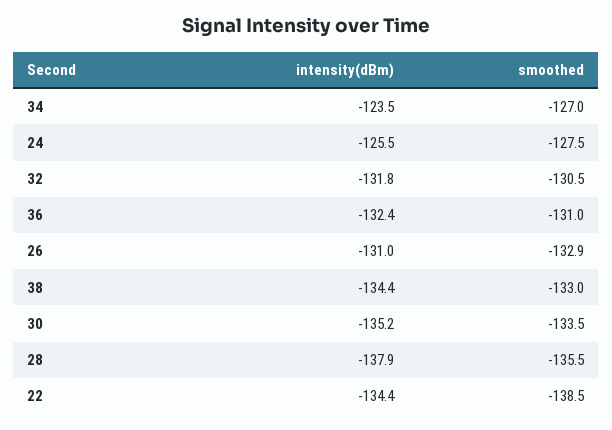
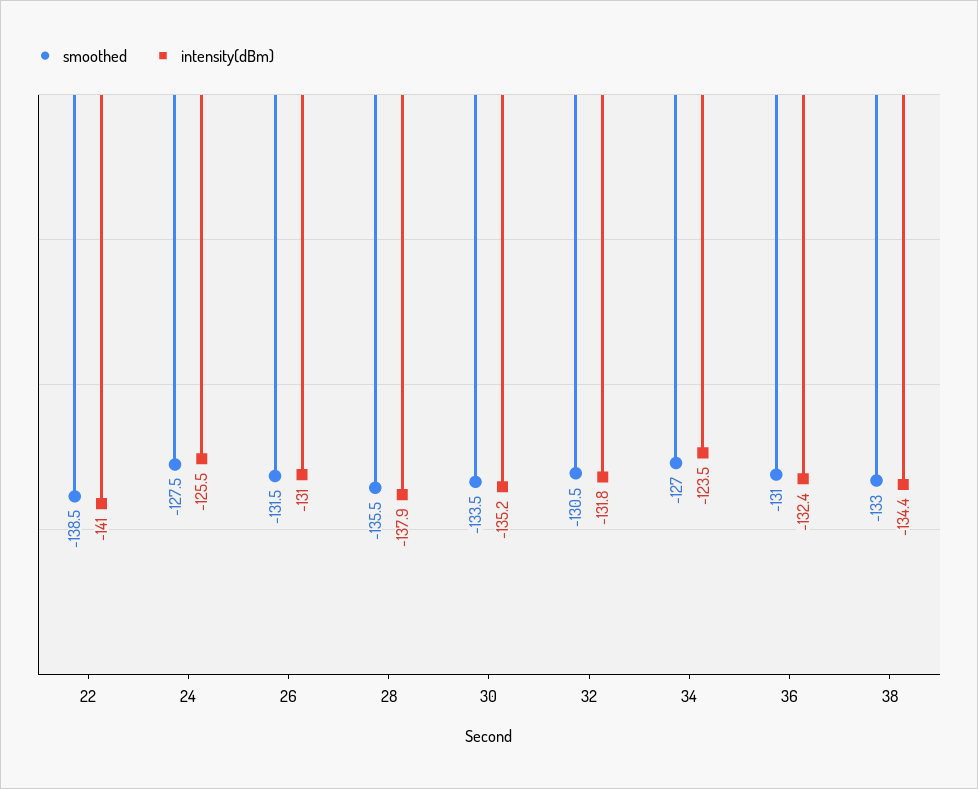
smoothed, 26: -132.9 -> -131.5
intensity(dBm), 22: -134.4 -> -141

